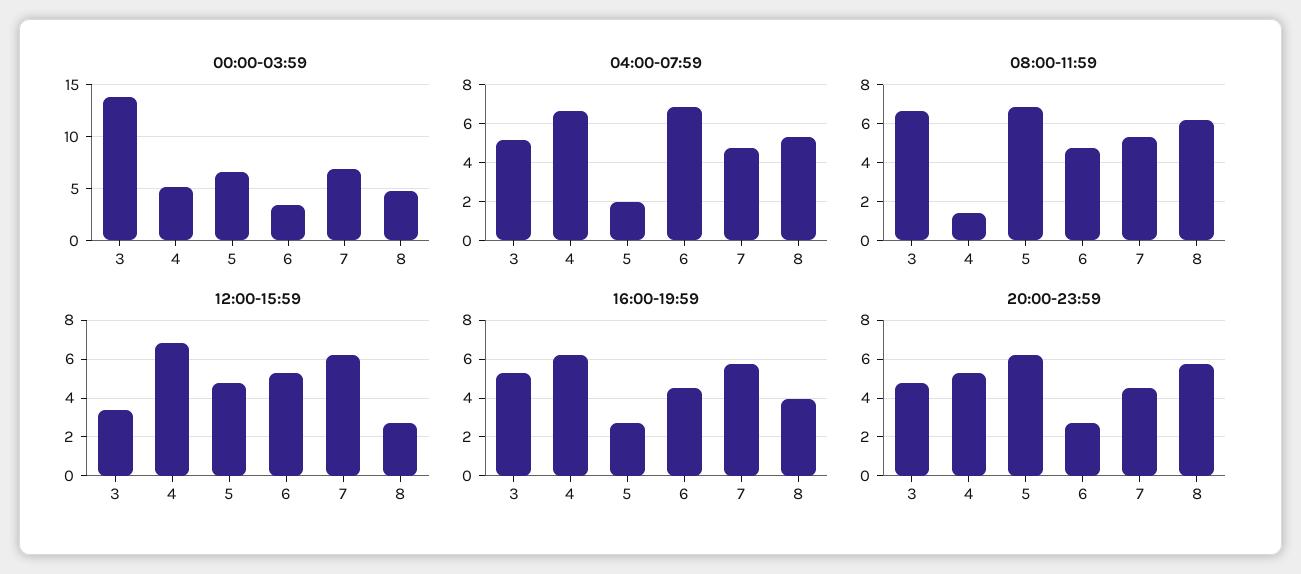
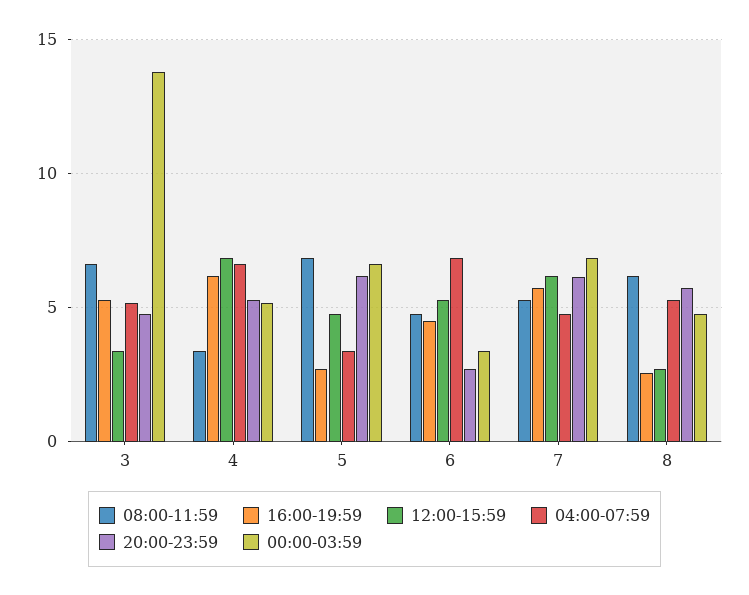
04:00-07:59, 5: 2 -> 3.5
08:00-11:59, 4: 1.5 -> 3.5
16:00-19:59, 8: 4 -> 2.5
20:00-23:59, 7: 4.5 -> 6

